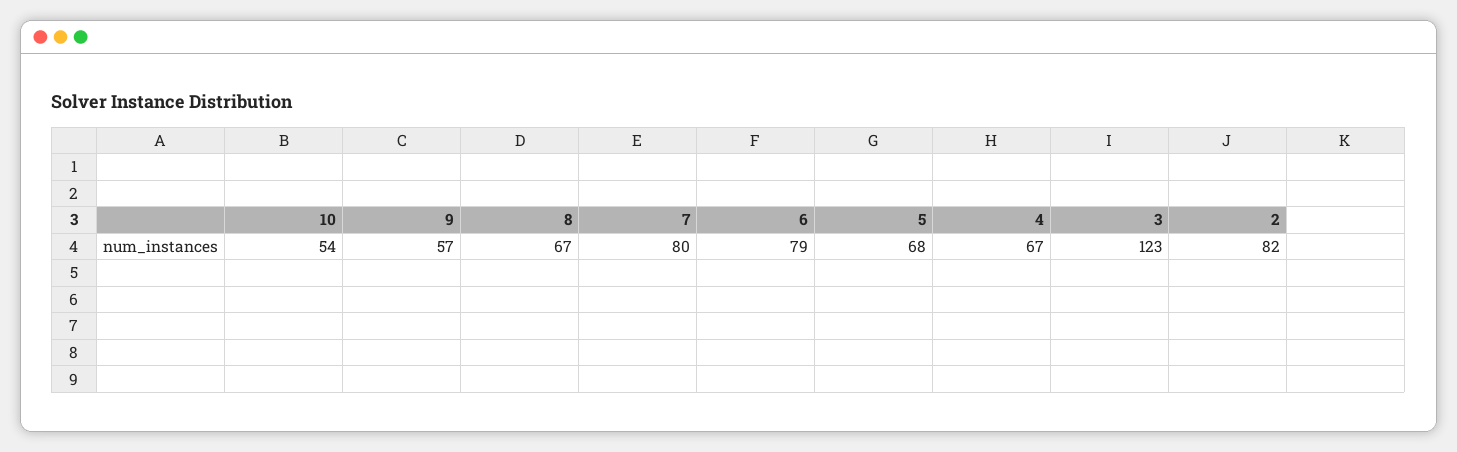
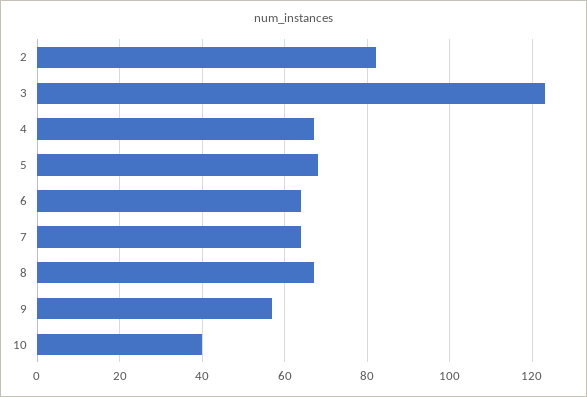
10: 54 -> 40
7: 80 -> 65
6: 79 -> 65

